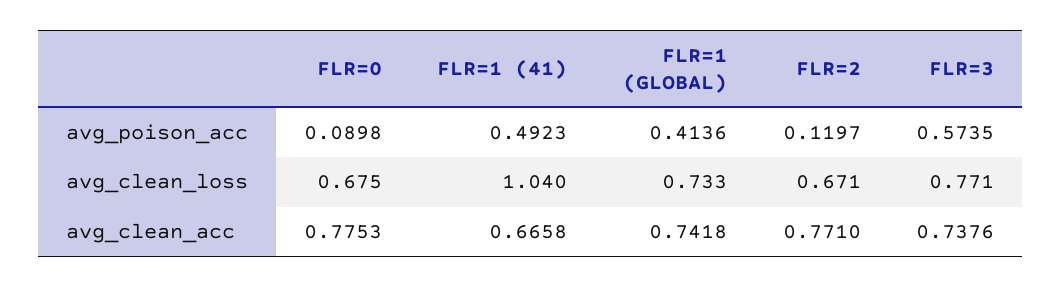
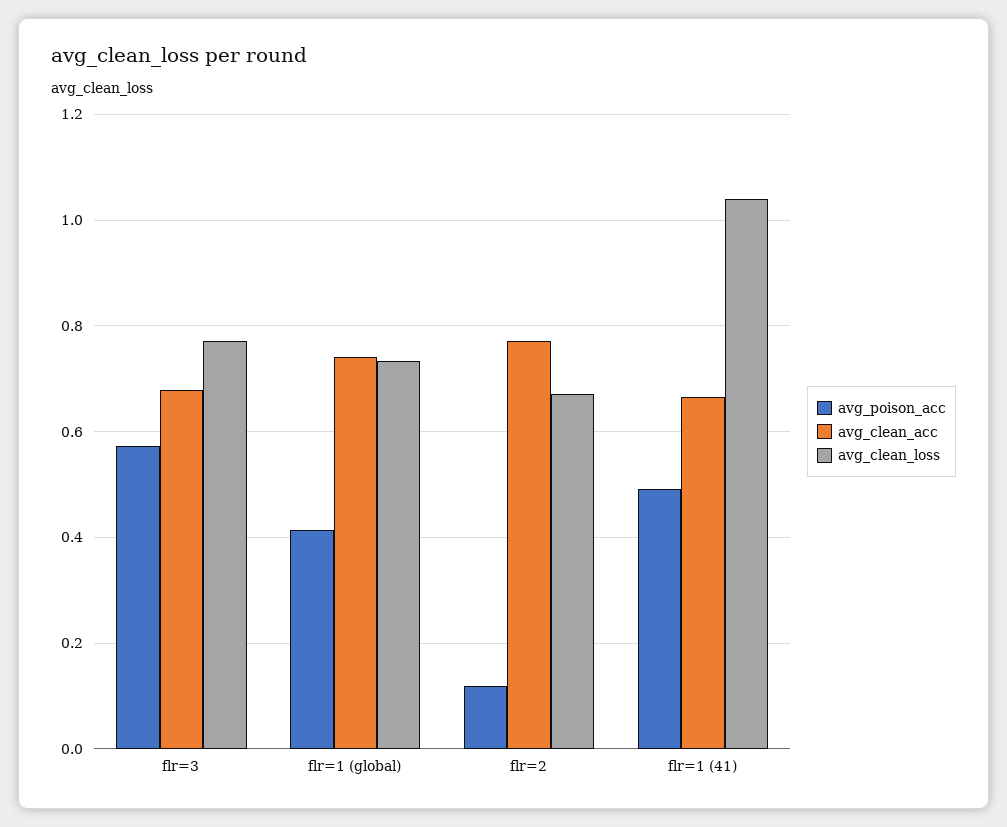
avg_poison_acc, FLR=0: 0.0898 -> none
avg_clean_loss, FLR=0: 0.675 -> none
avg_clean_acc, FLR=0: 0.7753 -> none
avg_clean_acc, FLR=3: 0.7376 -> 0.68

